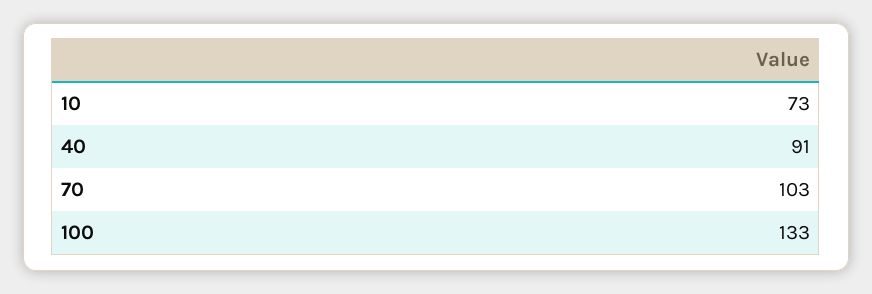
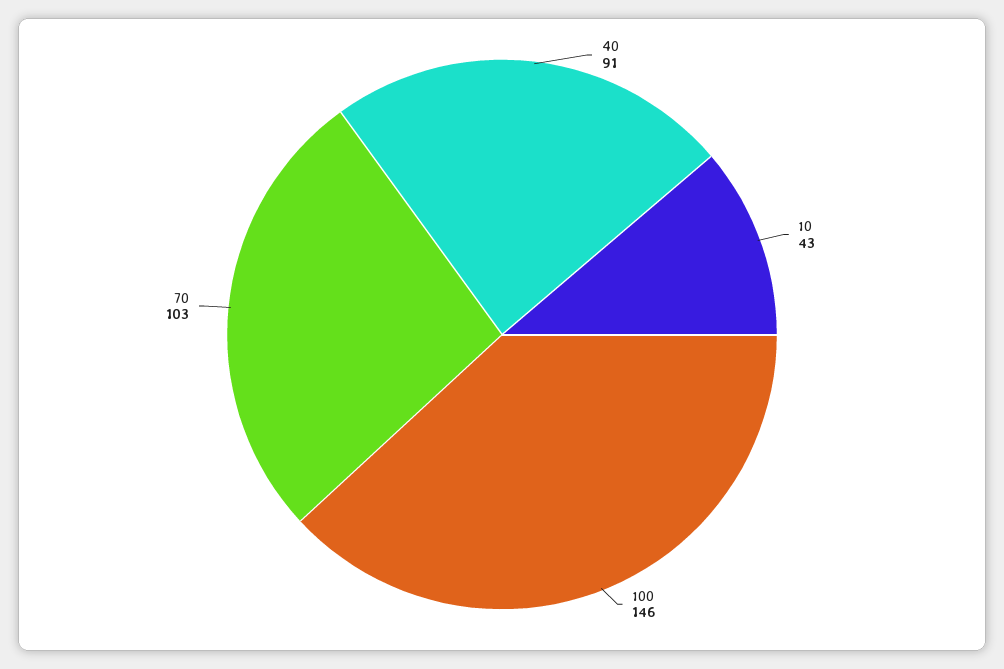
10: 73 -> 43
100: 133 -> 146

